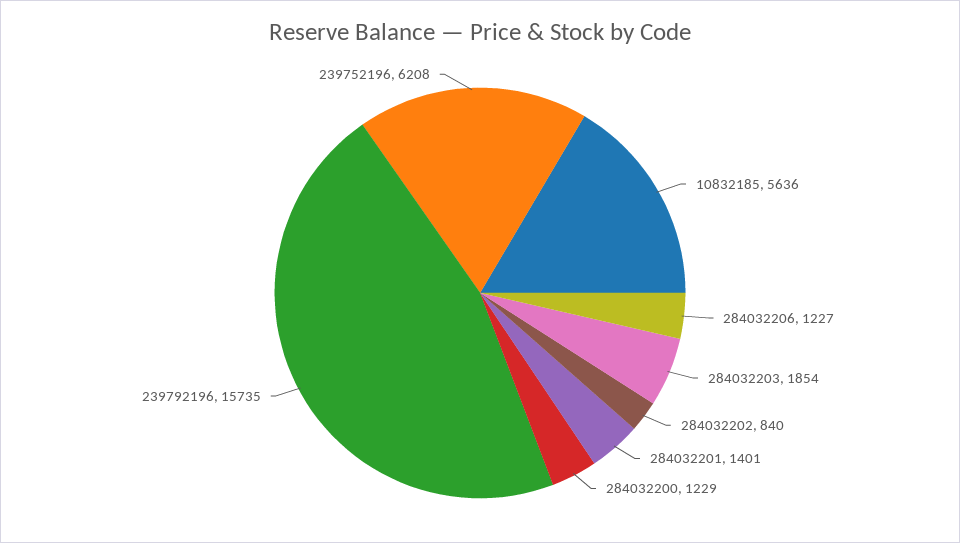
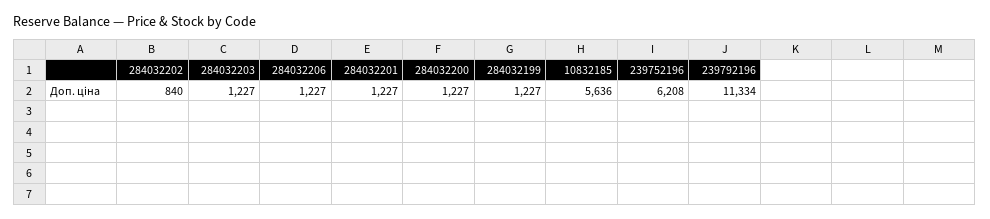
284032203: 1854 -> 1227
284032201: 1401 -> 1227
284032200: 1229 -> 1227
239792196: 15735 -> 11334
284032199: none -> 1227

